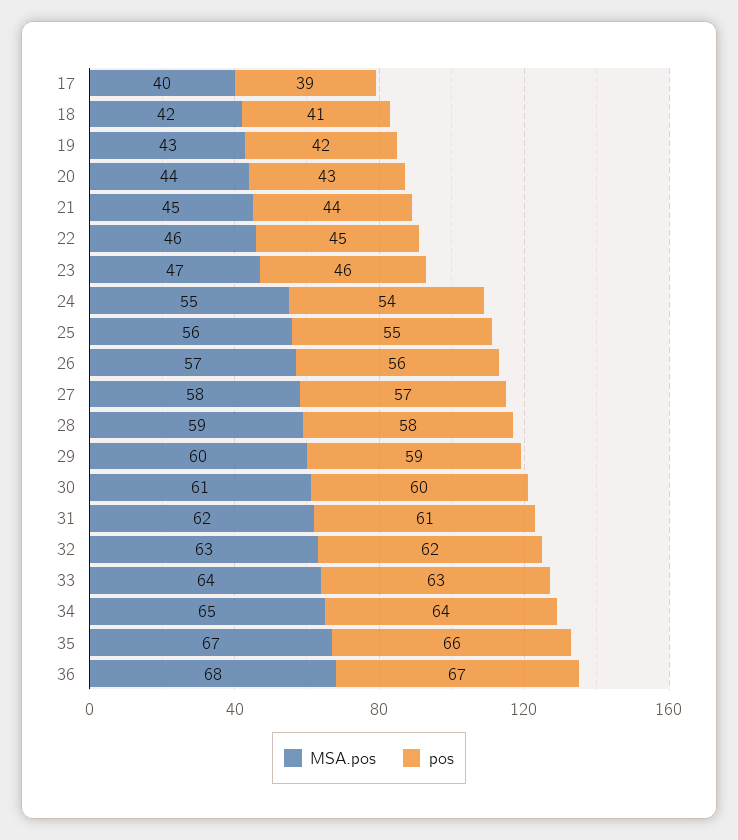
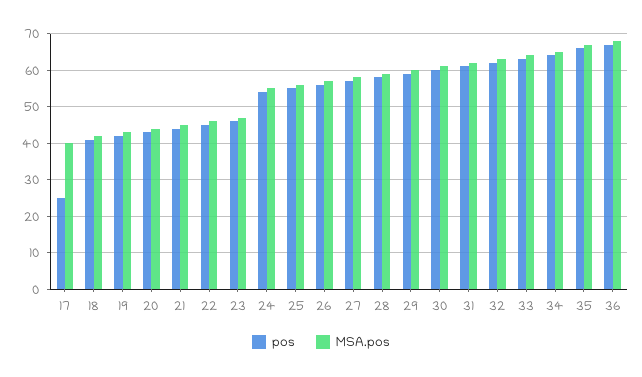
pos, 17: 39 -> 25

